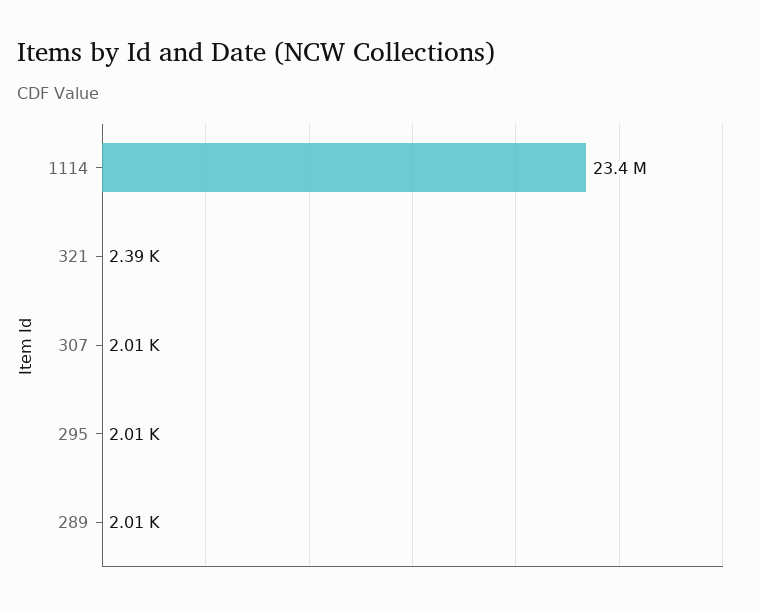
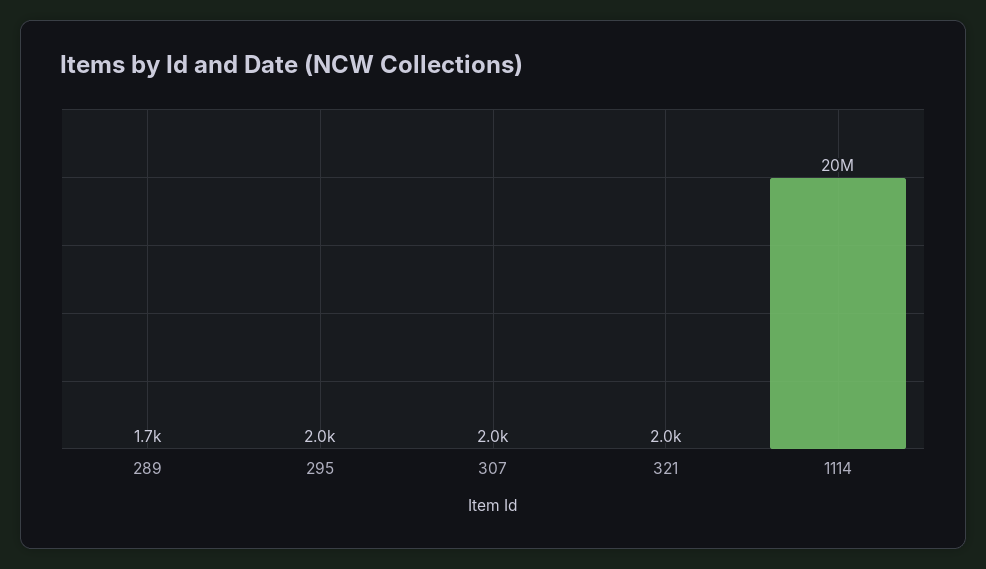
1114: 23400000 -> 20000000
321: 2390 -> 2000
289: 2010 -> 1700

